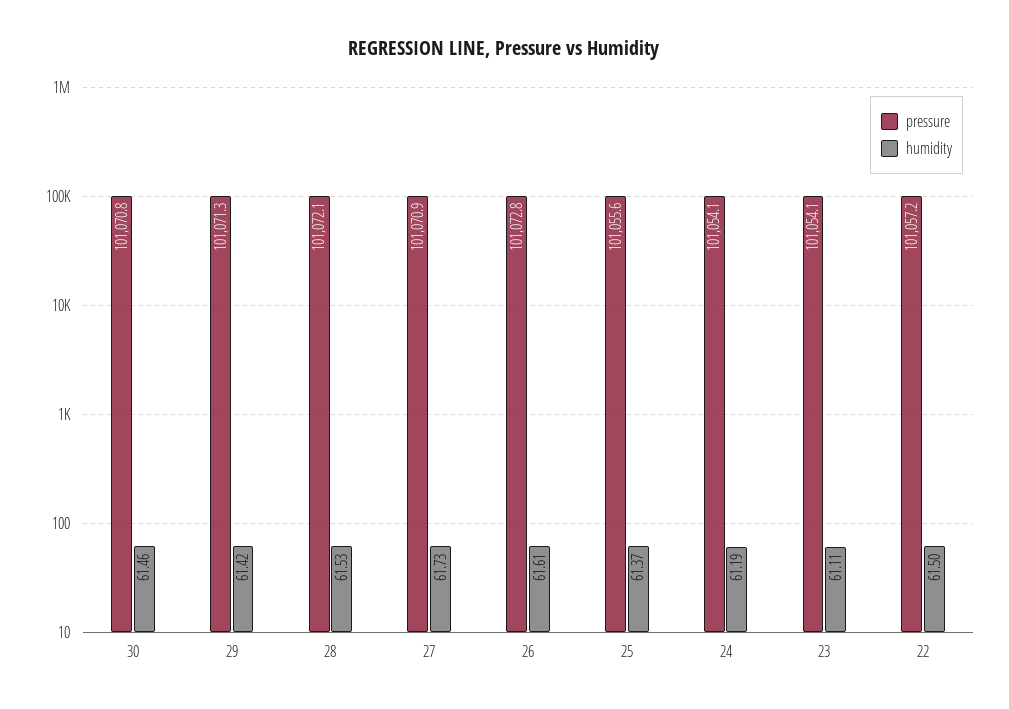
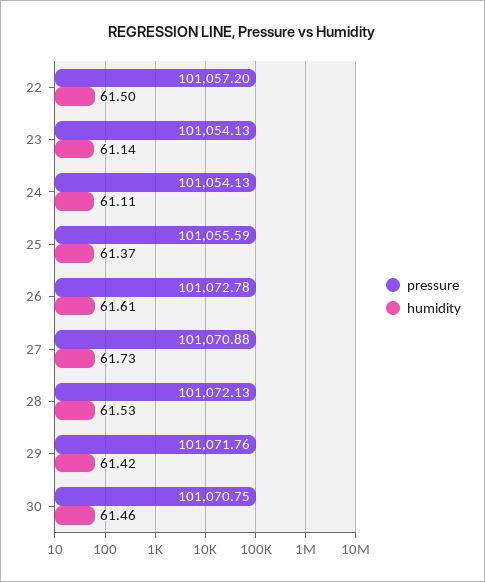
pressure, 29: 101071.3 -> 101071.76
humidity, 24: 61.19 -> 61.11
humidity, 23: 61.11 -> 61.14

